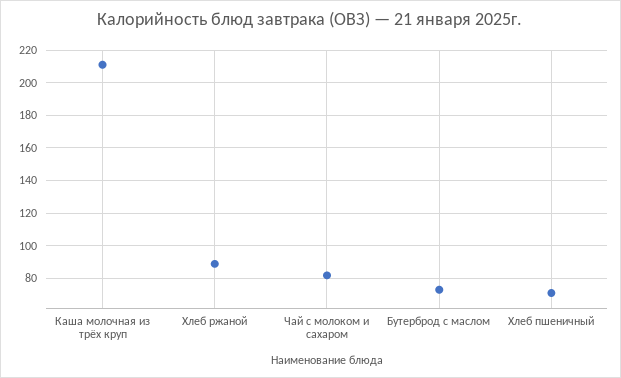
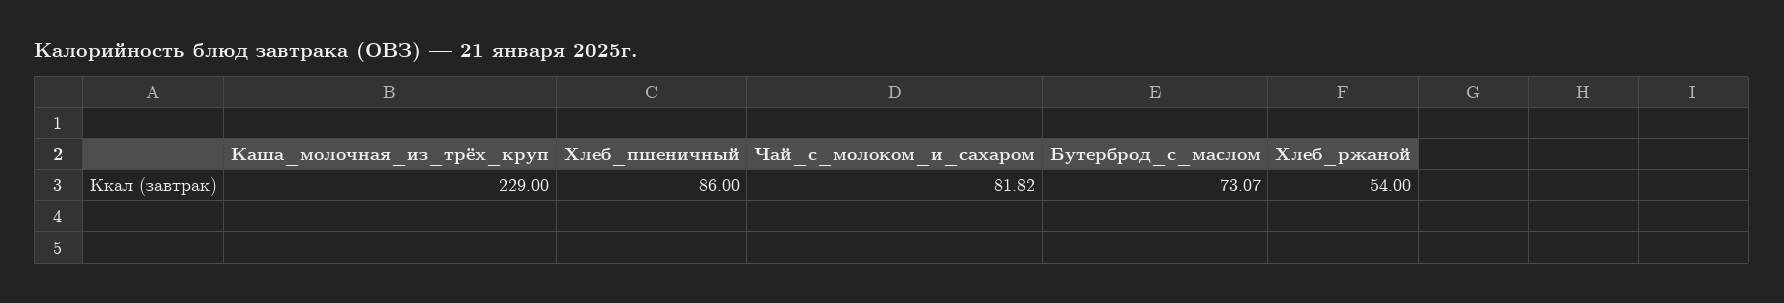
Каша молочная из трёх круп: 210 -> 229
Хлеб ржаной: 90 -> 54
Хлеб пшеничный: 70 -> 86

